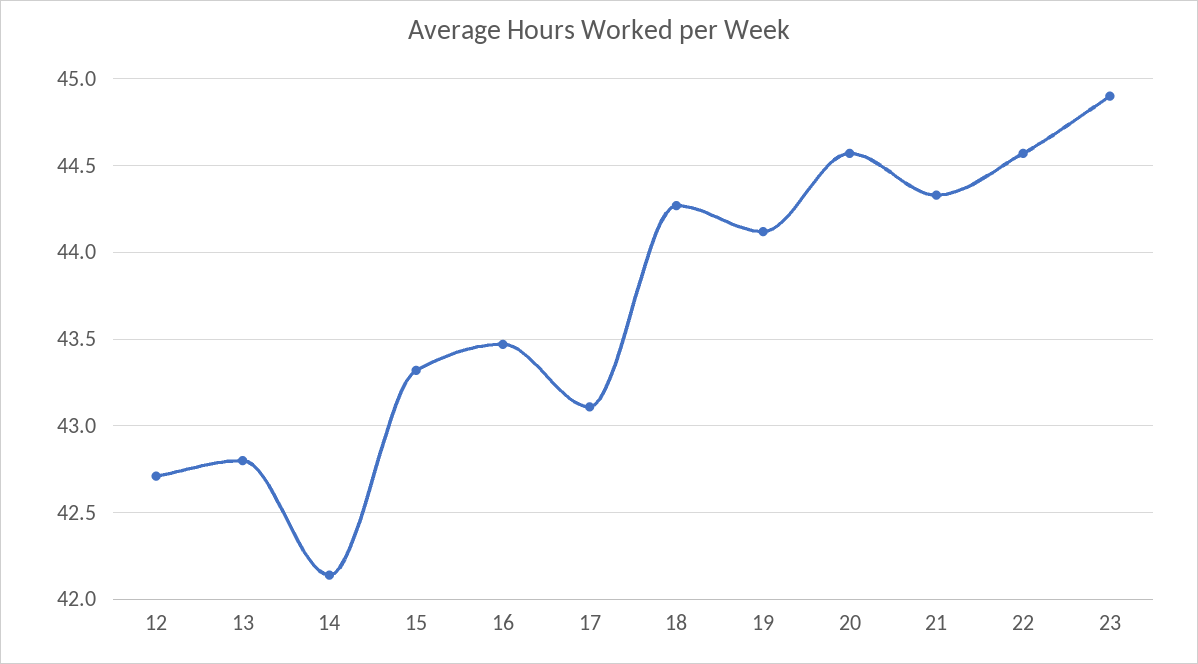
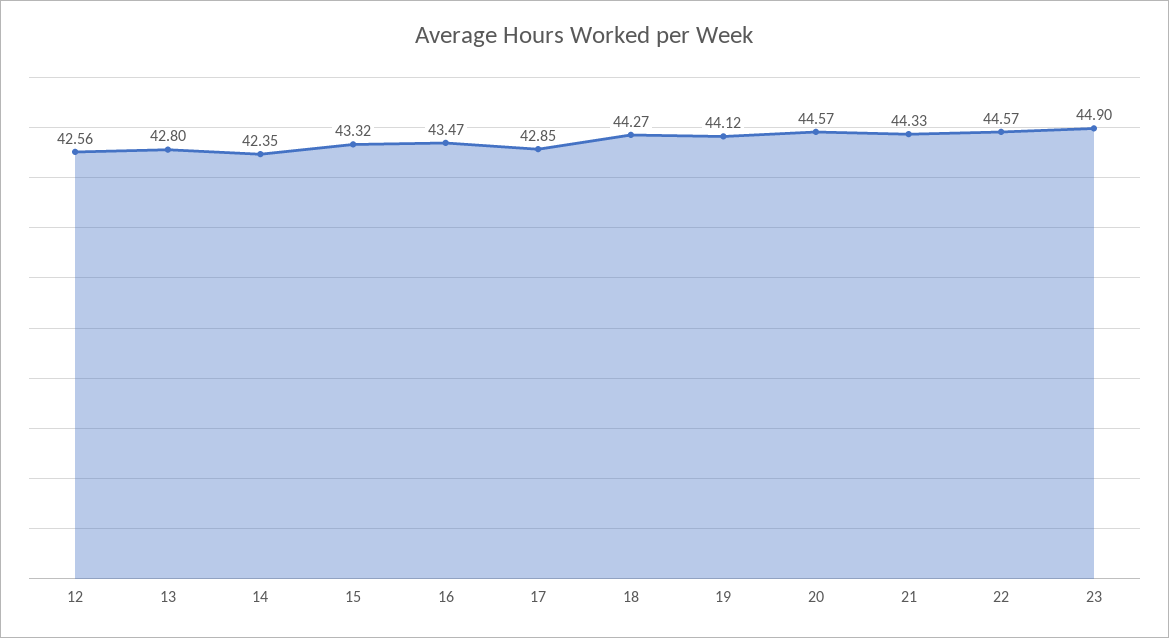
12: 42.7 -> 42.56
14: 42.15 -> 42.35
17: 43.1 -> 42.85

